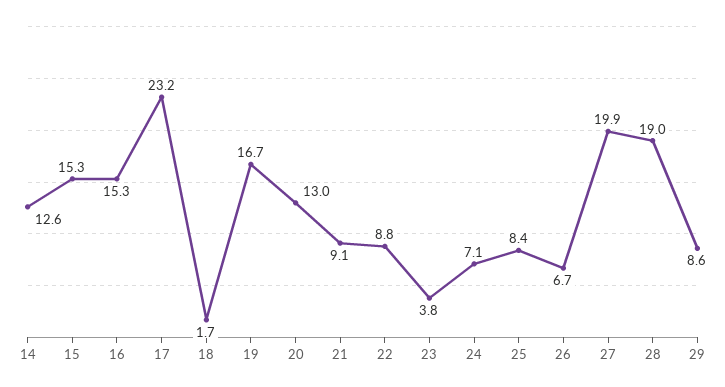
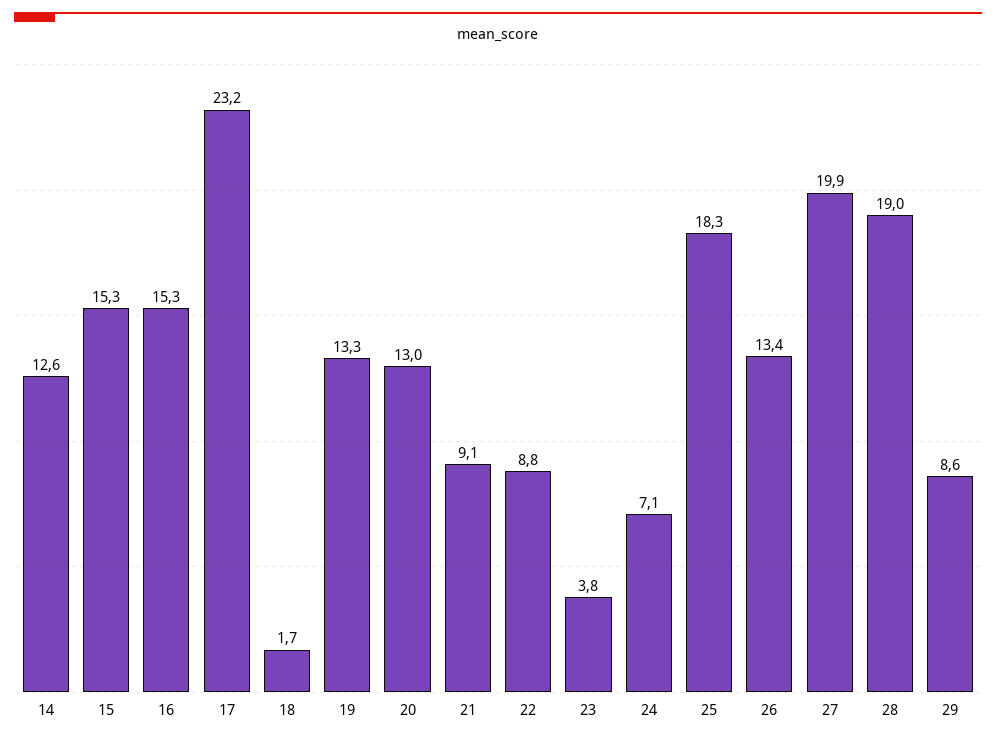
19: 16.7 -> 13.3
25: 8.4 -> 18.3
26: 6.7 -> 13.4

